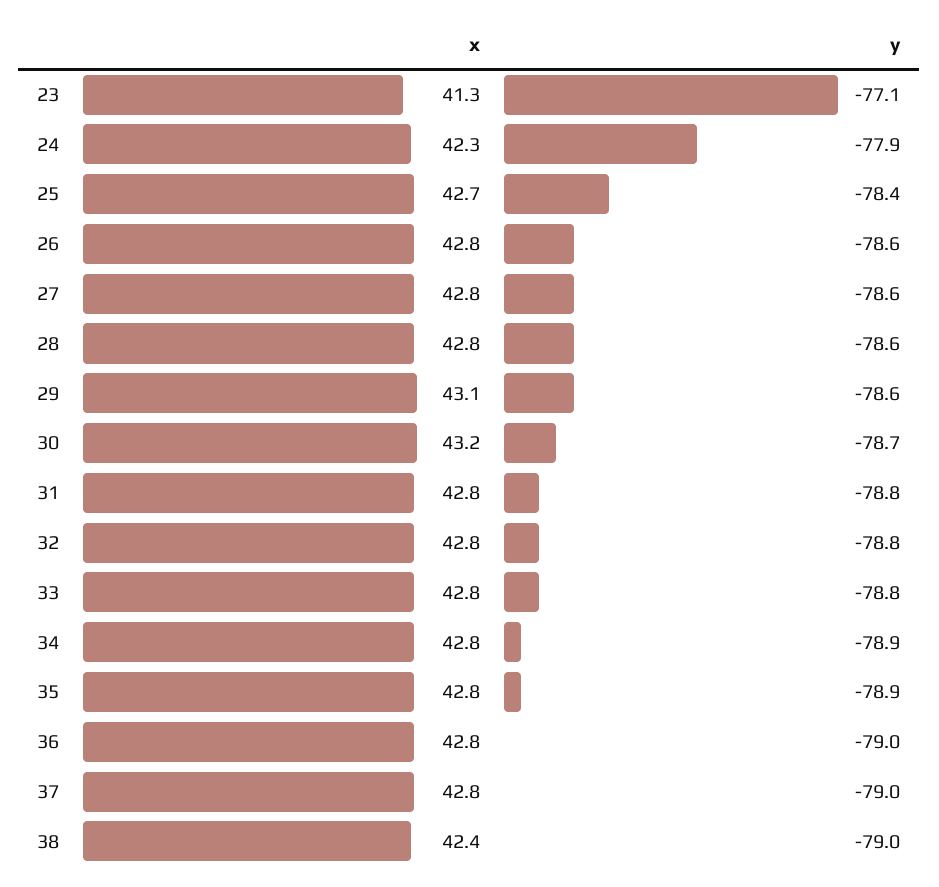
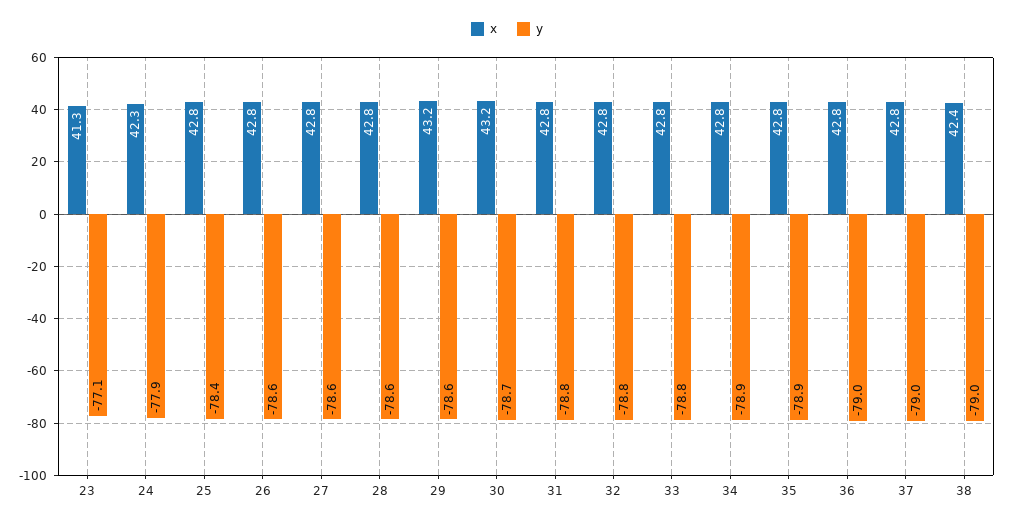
x, 25: 42.7 -> 42.8
x, 29: 43.1 -> 43.2

